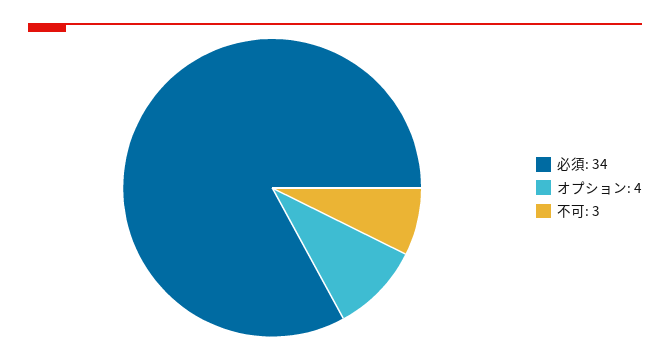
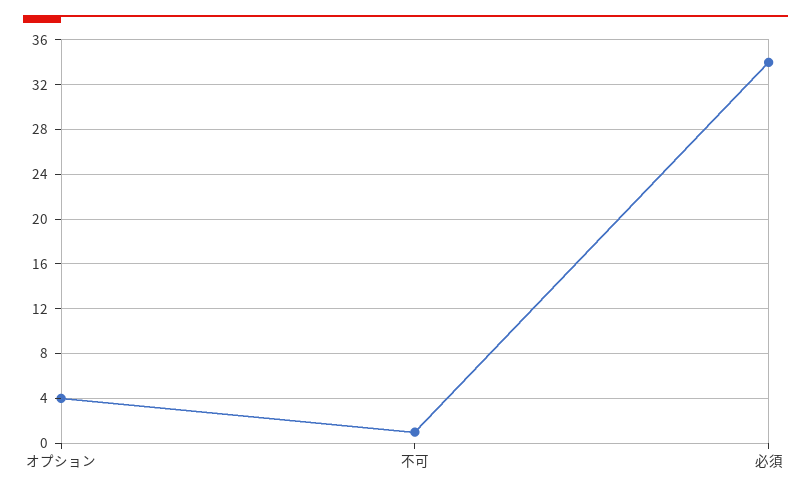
不可: 3 -> 1

